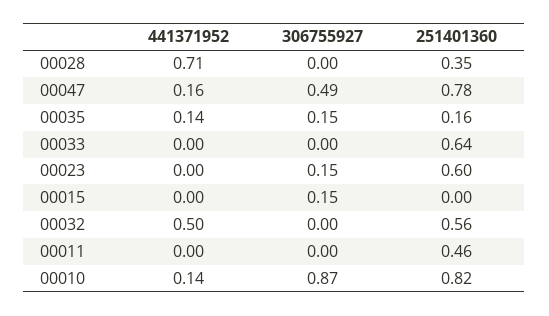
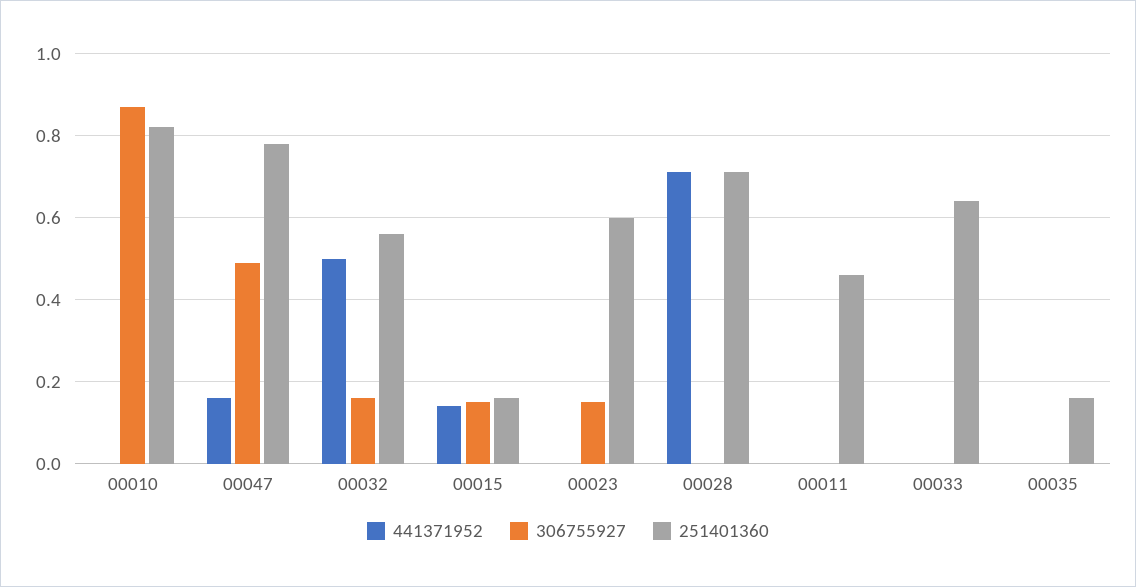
251401360, 00028: 0.35 -> 0.7
441371952, 00035: 0.14 -> 0
306755927, 00035: 0.15 -> 0
441371952, 00015: 0 -> 0.15
251401360, 00015: 0 -> 0.15
306755927, 00032: 0 -> 0.15
441371952, 00010: 0.14 -> 0

